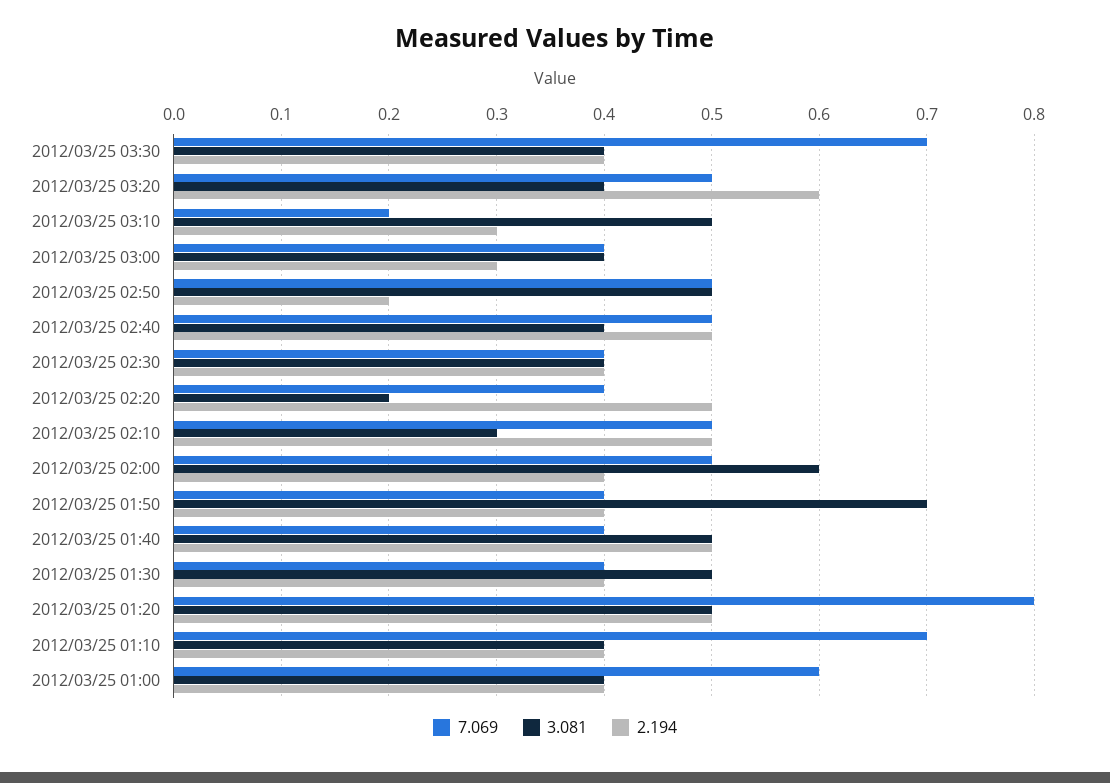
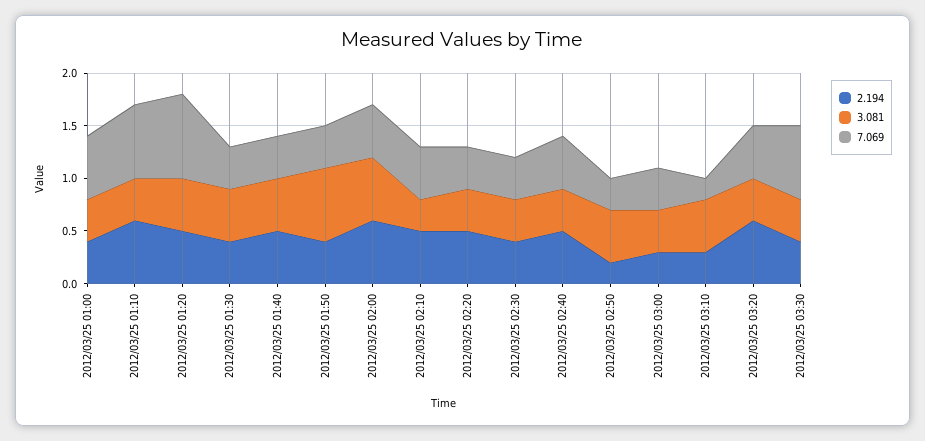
7.069, 2012/03/25 02:50: 0.5 -> 0.3
3.081, 2012/03/25 02:20: 0.2 -> 0.4
2.194, 2012/03/25 02:00: 0.4 -> 0.6
2.194, 2012/03/25 01:10: 0.4 -> 0.6

